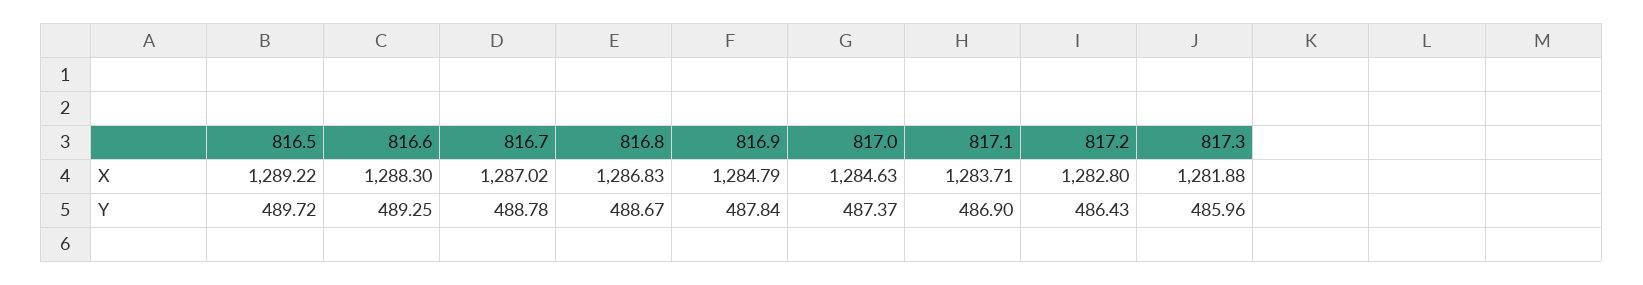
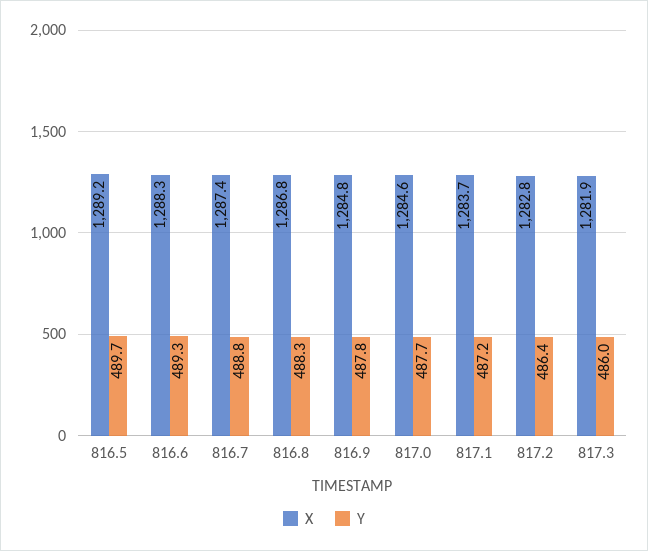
X, 816.7: 1287.02 -> 1287.4
Y, 816.8: 488.67 -> 488.3
Y, 817.0: 487.37 -> 487.7
Y, 817.1: 486.9 -> 487.2

